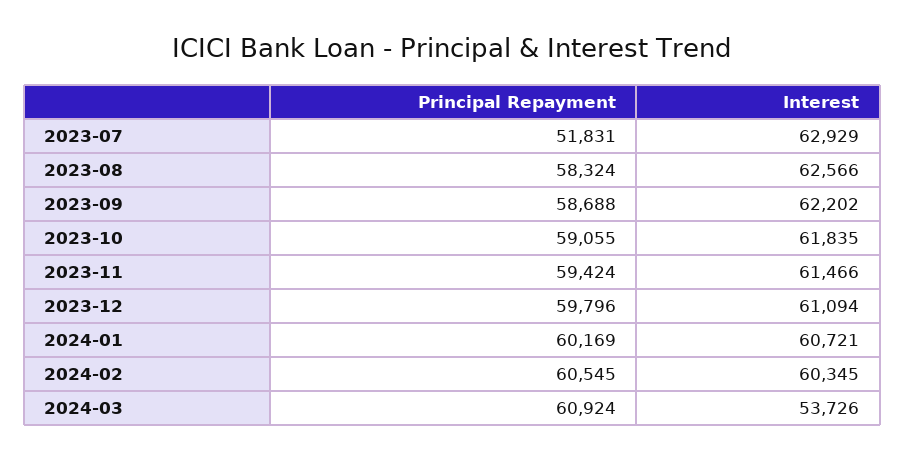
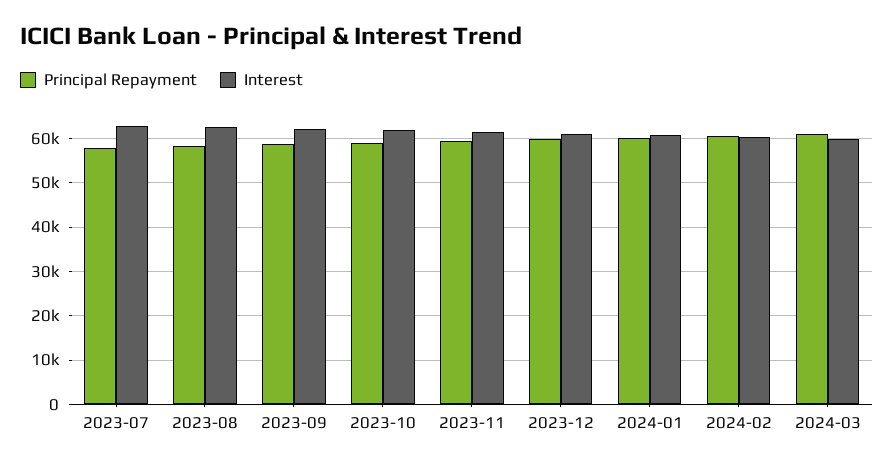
Principal Repayment, 2023-07: 51831 -> 58000
Interest, 2024-03: 53726 -> 60000

